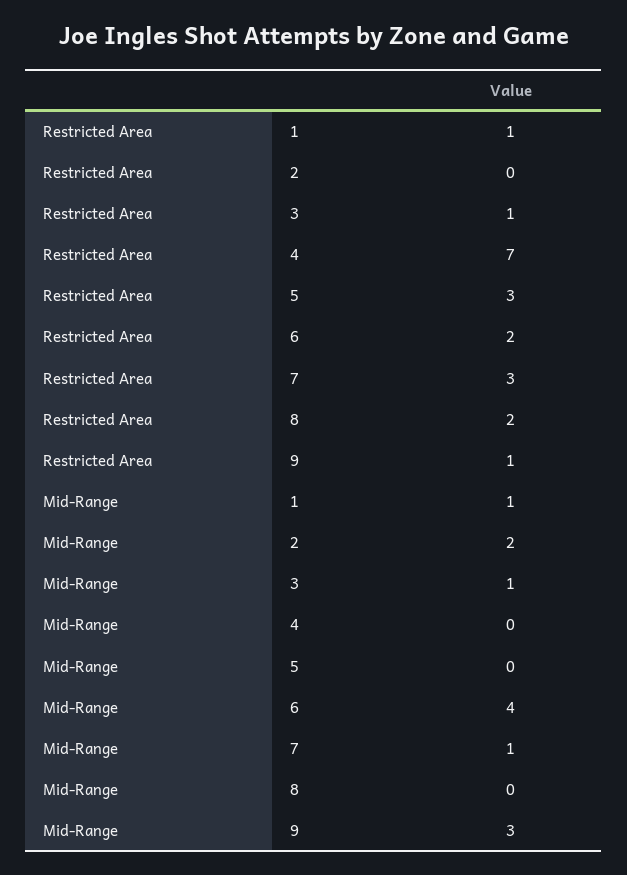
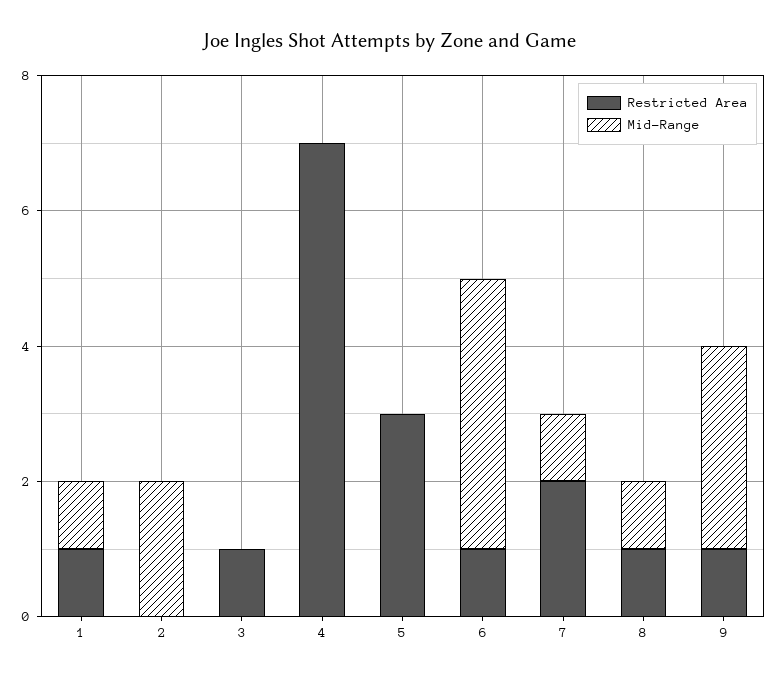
Restricted Area, 6: 2 -> 1
Restricted Area, 7: 3 -> 2
Restricted Area, 8: 2 -> 1
Mid-Range, 3: 1 -> 0
Mid-Range, 8: 0 -> 1

